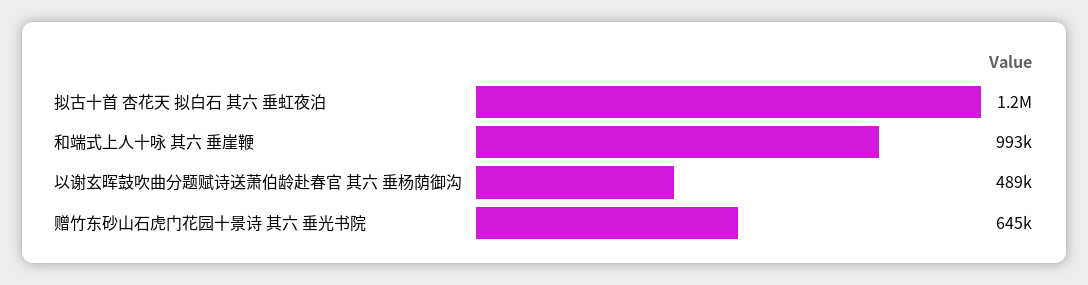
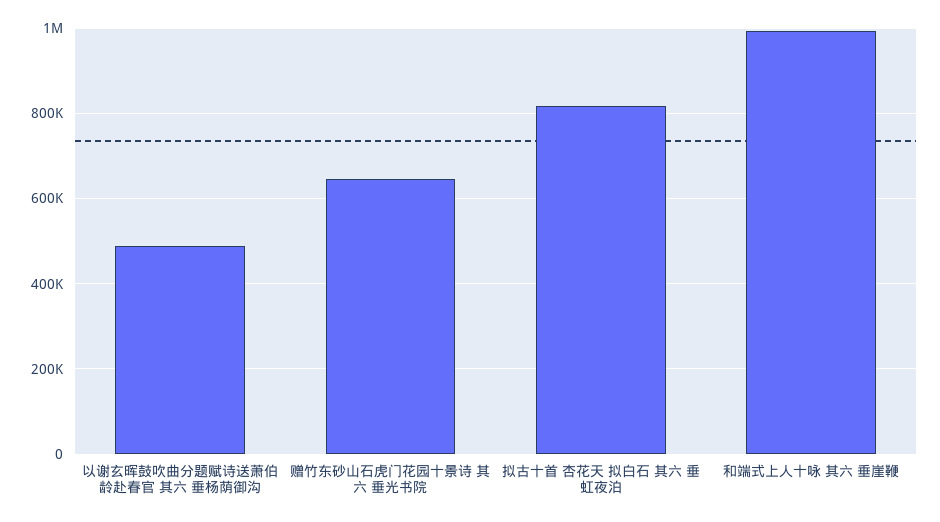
拟古十首 杏花天 拟白石 其六 垂虹夜泊: 1200000 -> 820000

